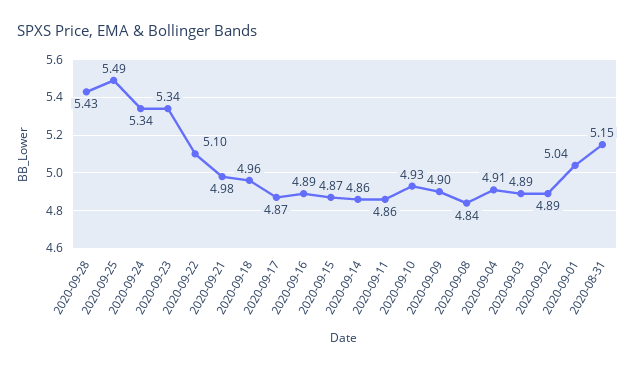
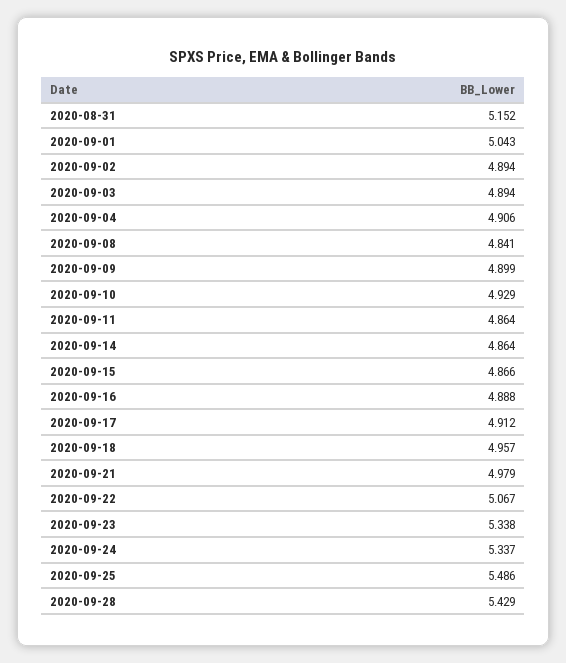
2020-09-22: 5.1 -> 5.067
2020-09-17: 4.87 -> 4.912

